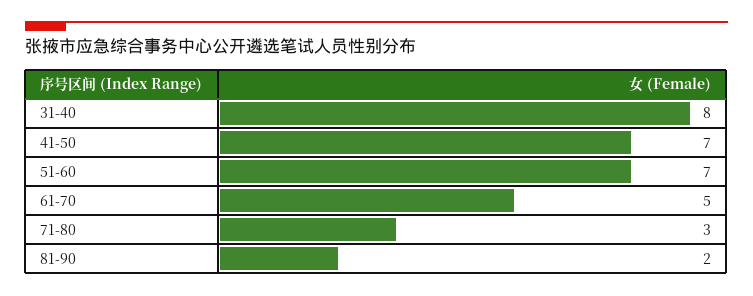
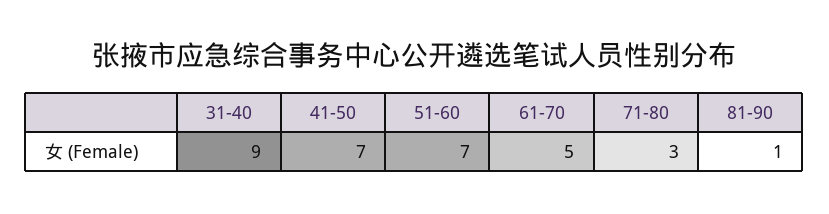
31-40: 8 -> 9
81-90: 2 -> 1

